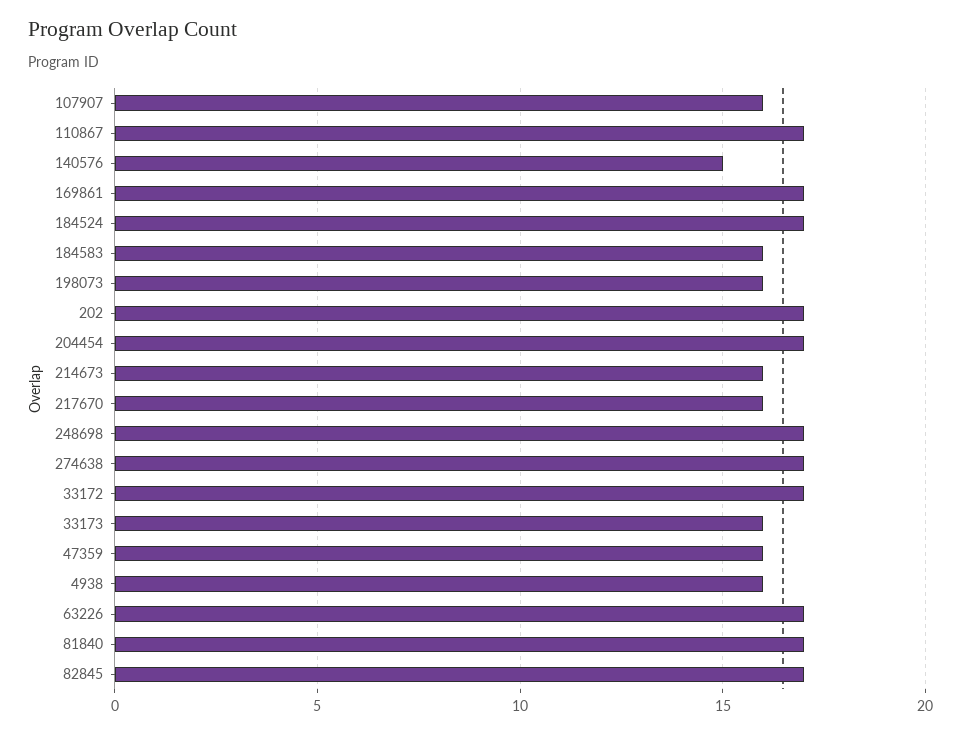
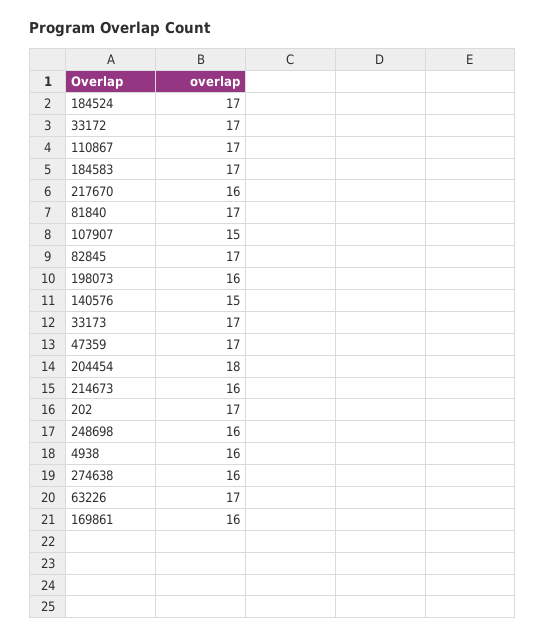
107907: 16 -> 15
169861: 17 -> 16
184583: 16 -> 17
204454: 17 -> 18
248698: 17 -> 16
274638: 17 -> 16
33173: 16 -> 17
47359: 16 -> 17

